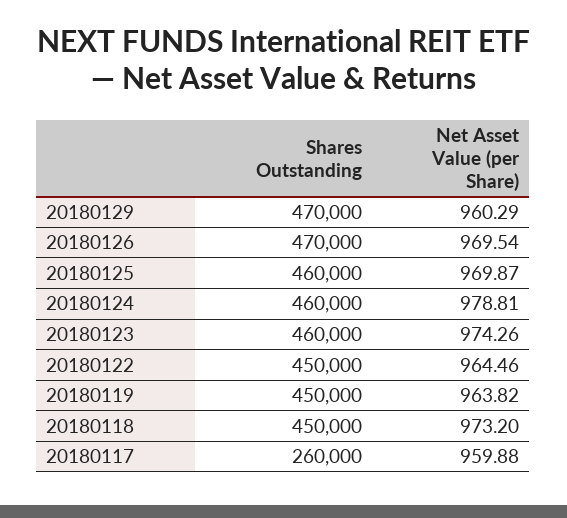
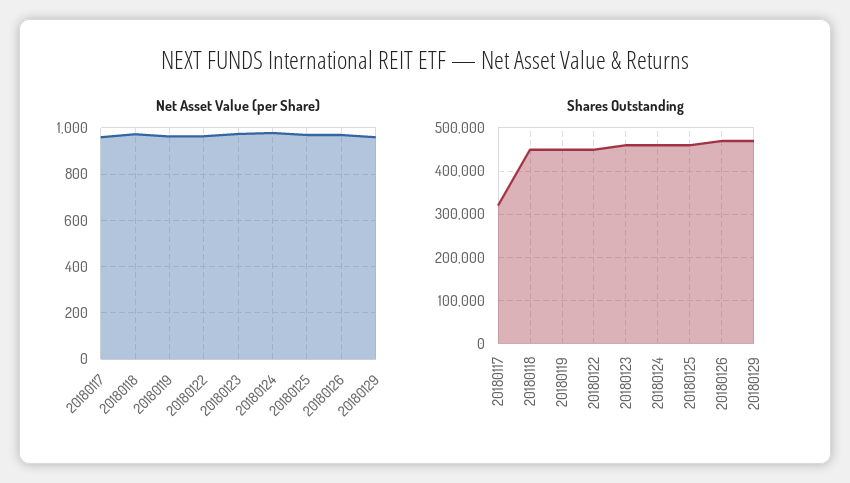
Shares Outstanding, 20180117: 260000 -> 320000

